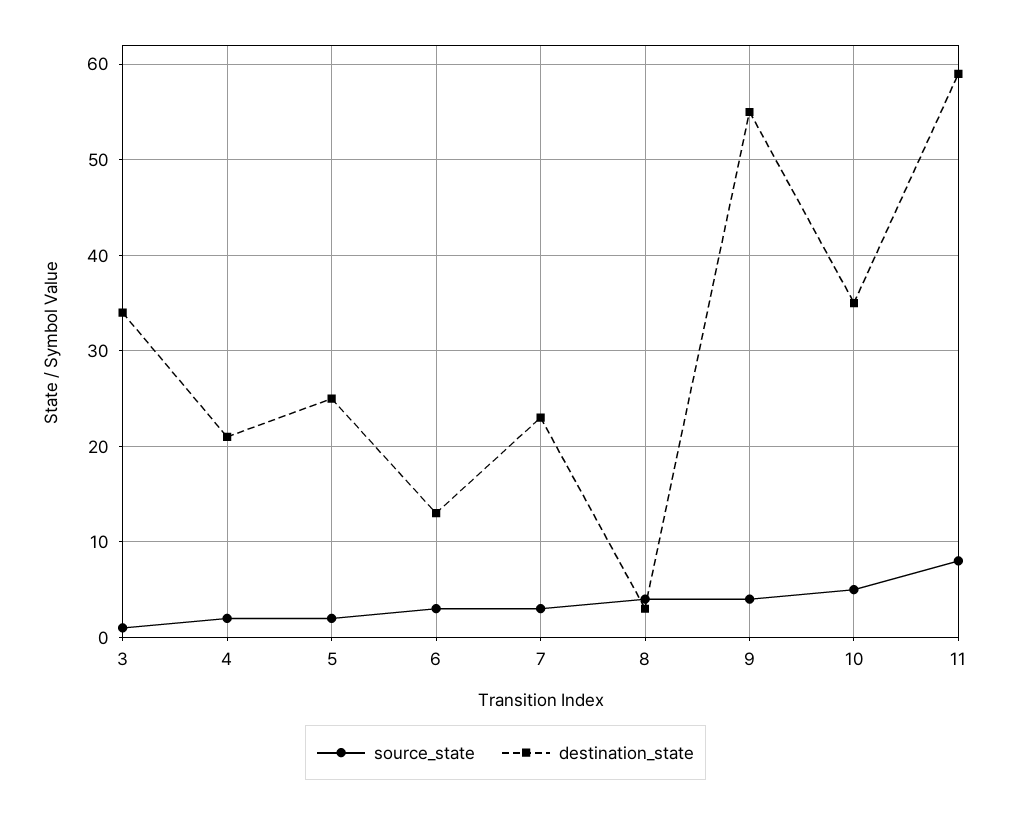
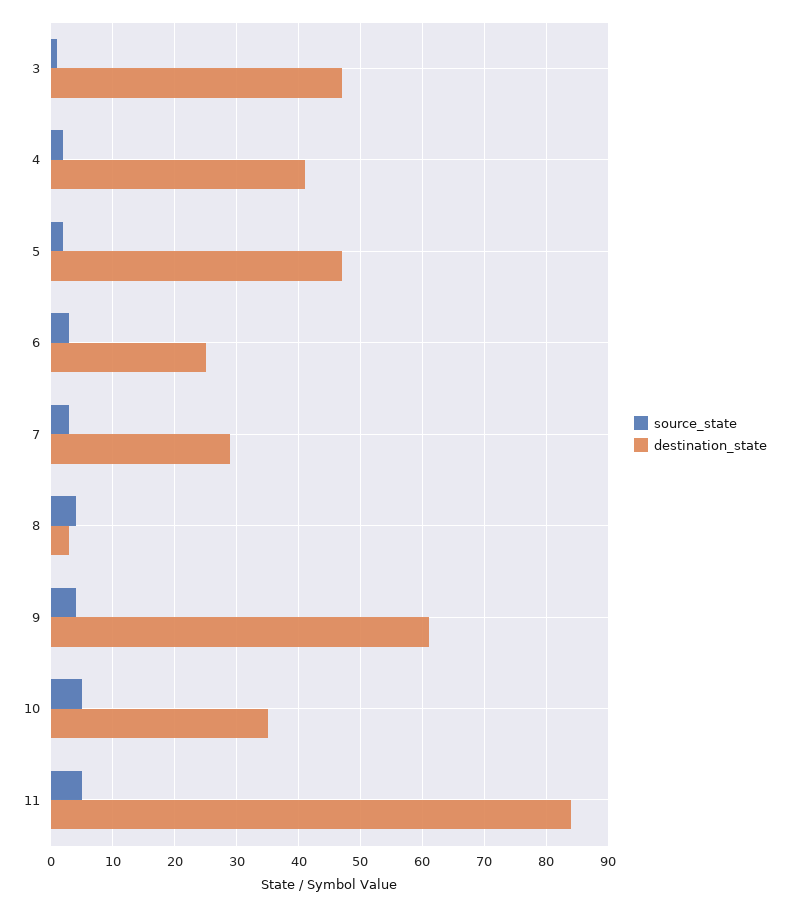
destination_state, 3: 34 -> 47
destination_state, 4: 21 -> 41
destination_state, 5: 25 -> 47
destination_state, 6: 13 -> 25
destination_state, 7: 23 -> 29
destination_state, 9: 55 -> 61
source_state, 11: 8 -> 5
destination_state, 11: 59 -> 84

